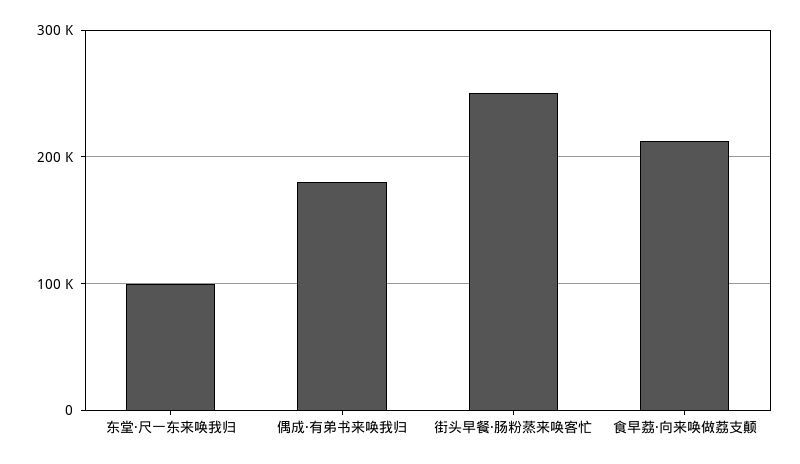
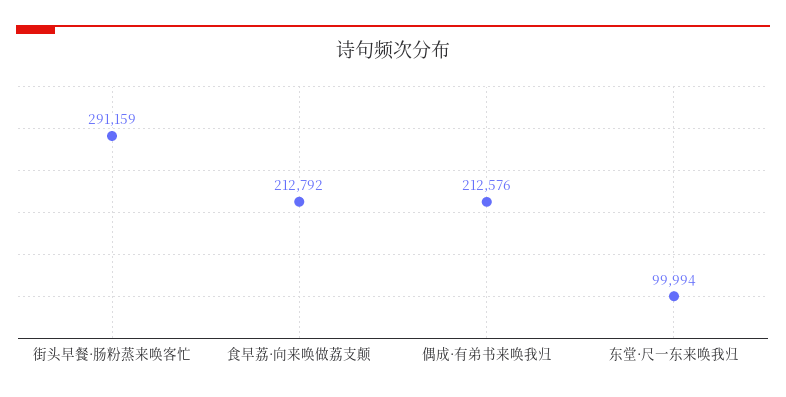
偶成·有弟书来唤我归: 180000 -> 212576
街头早餐·肠粉蒸来唤客忙: 250000 -> 291159

